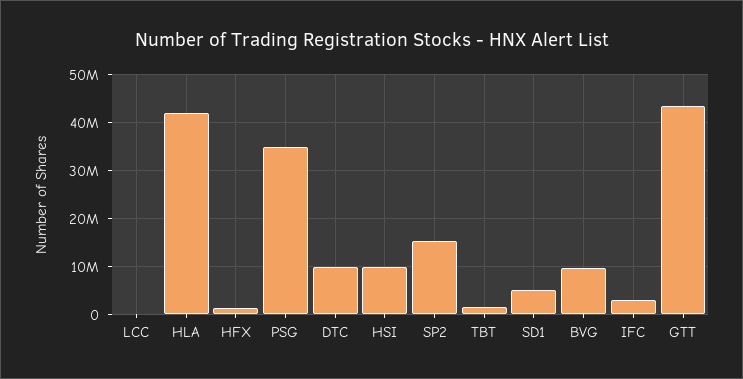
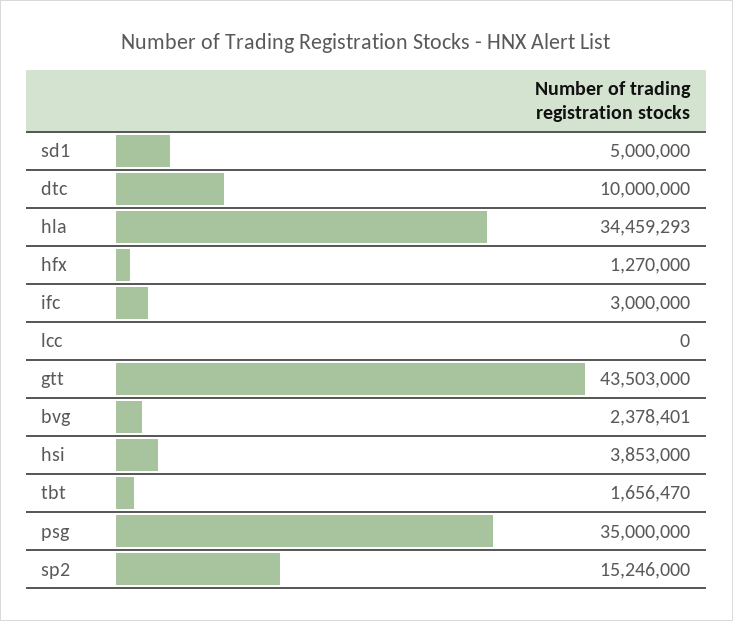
HLA: 42000000 -> 34459293
HSI: 10000000 -> 3853000
BVG: 10000000 -> 2378401

